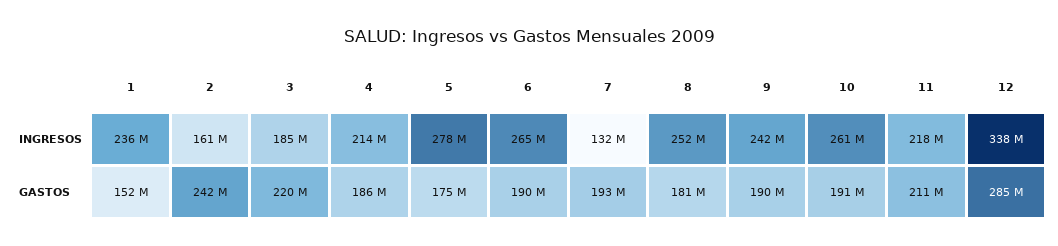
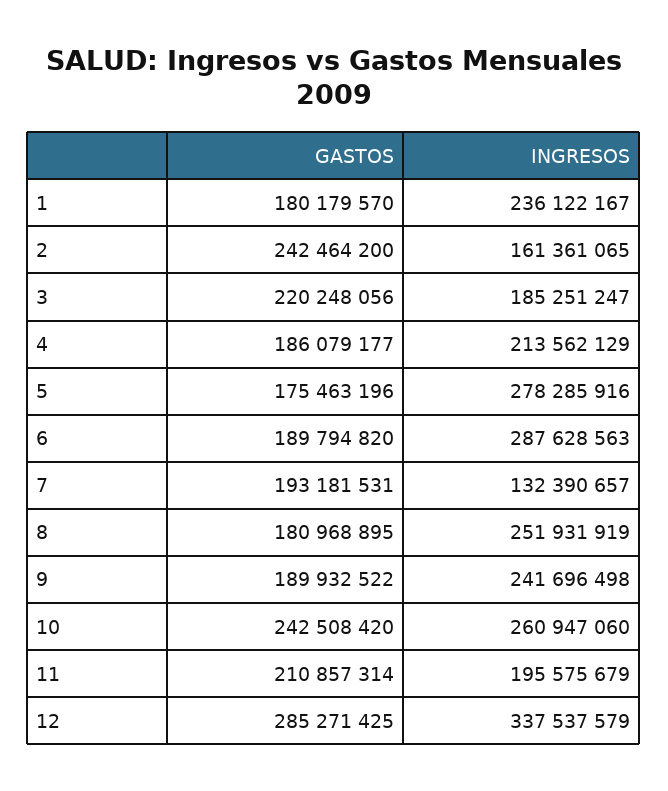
6, INGRESOS: 265000000 -> 287628563
11, INGRESOS: 218000000 -> 195575679
1, GASTOS: 152000000 -> 180179570
10, GASTOS: 191000000 -> 242508420

